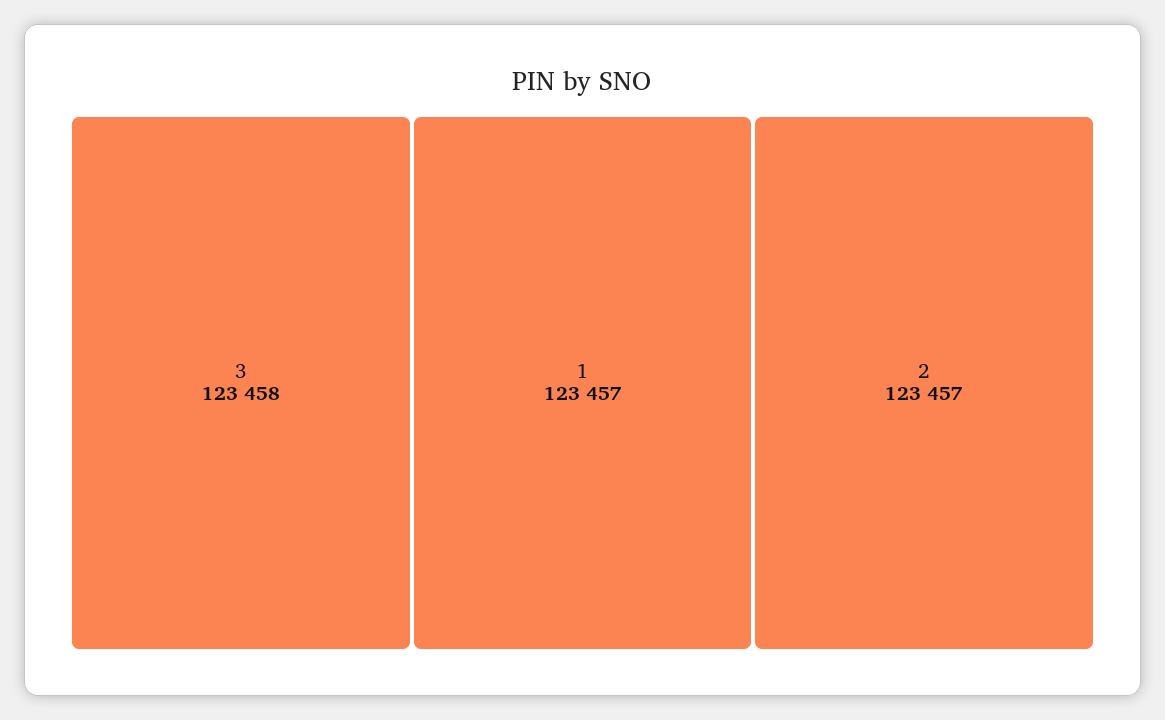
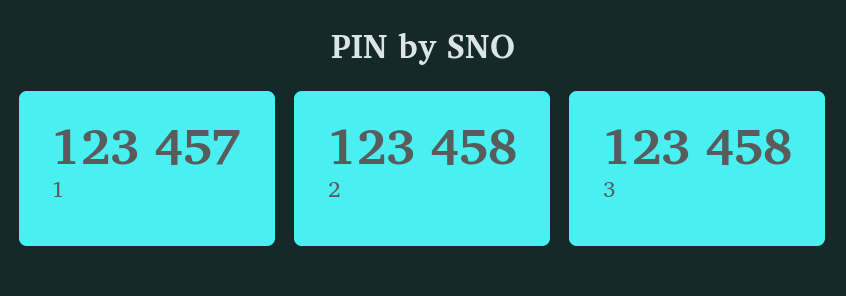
2: 123457 -> 123458

